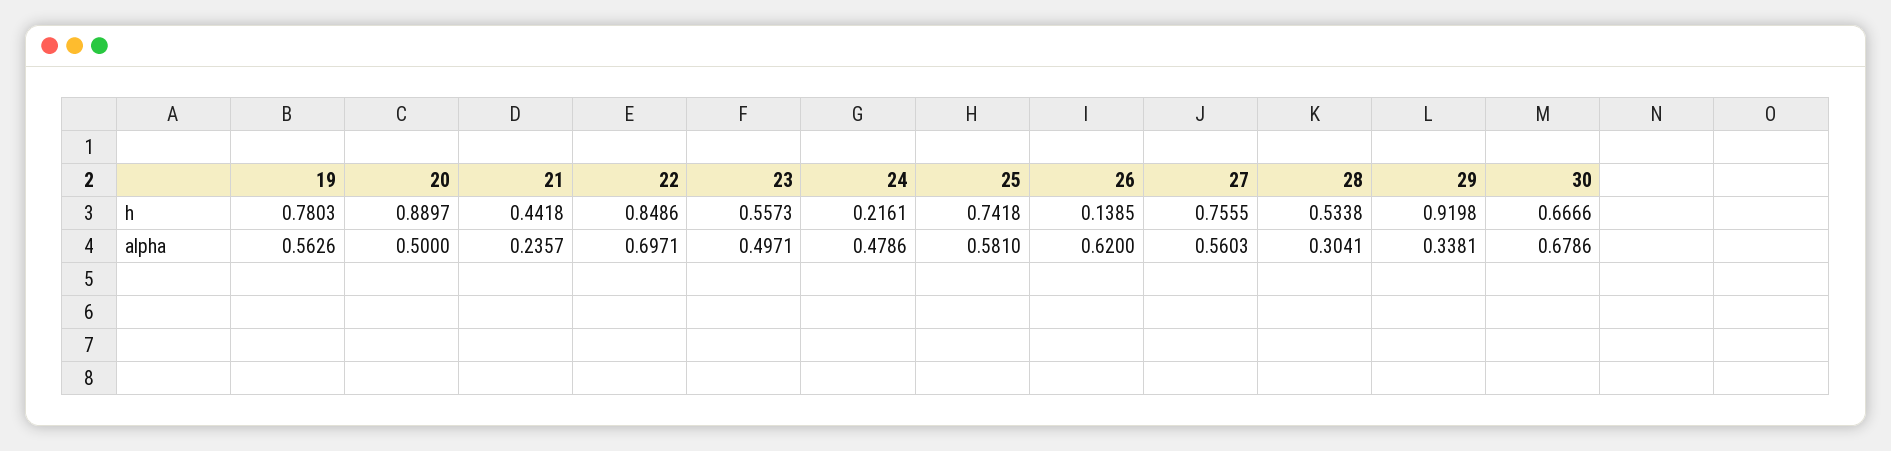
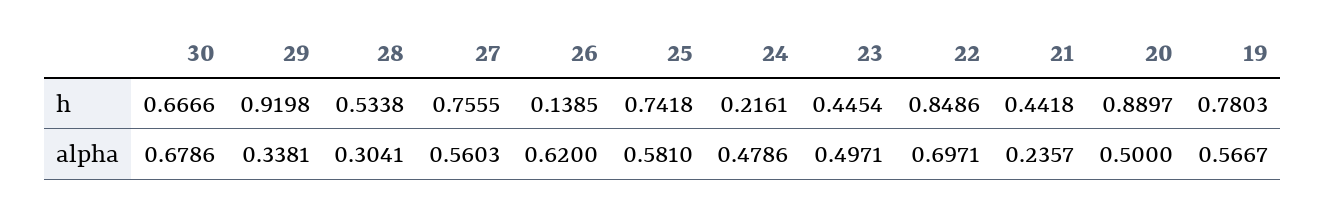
23, h: 0.5573 -> 0.4454
19, alpha: 0.5626 -> 0.5667

